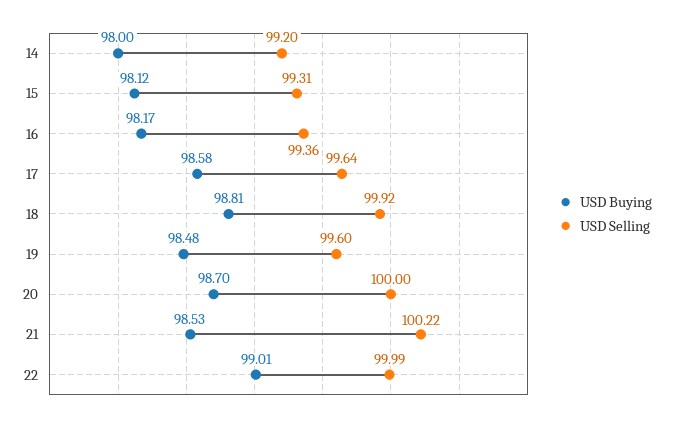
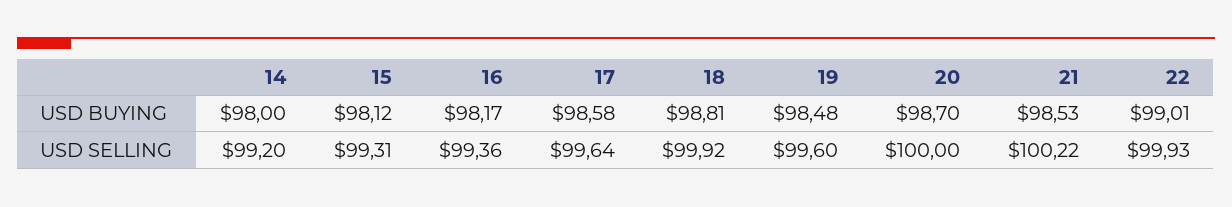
USD Selling, 22: 99.99 -> 99.93

